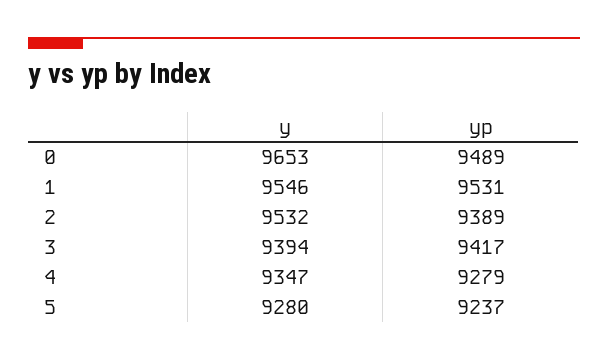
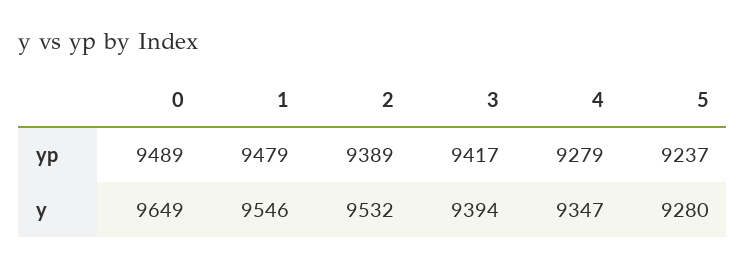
y, 0: 9653 -> 9649
yp, 1: 9531 -> 9479

